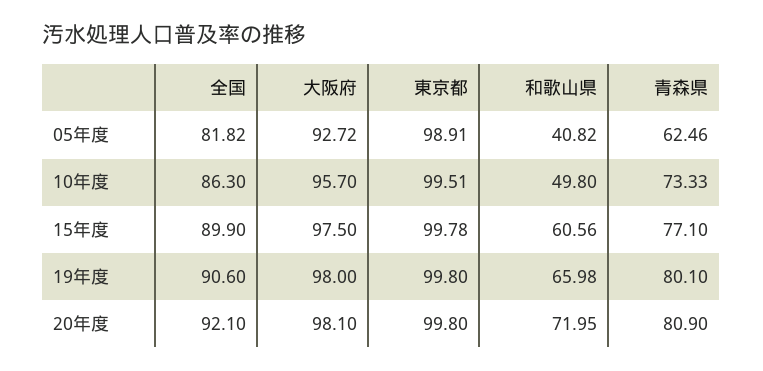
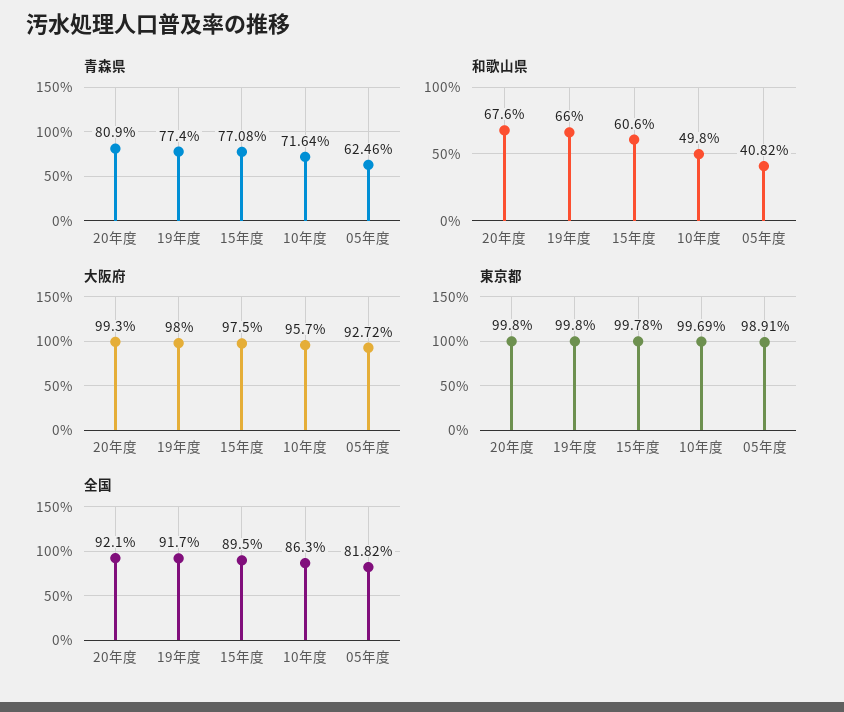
東京都, 10年度: 99.51 -> 99.69
青森県, 10年度: 73.33 -> 71.64
全国, 15年度: 89.9 -> 89.5
和歌山県, 15年度: 60.56 -> 60.6
青森県, 15年度: 77.1 -> 77.08
全国, 19年度: 90.6 -> 91.7
和歌山県, 19年度: 65.98 -> 66
青森県, 19年度: 80.1 -> 77.4
大阪府, 20年度: 98.1 -> 99.3
和歌山県, 20年度: 71.95 -> 67.6

